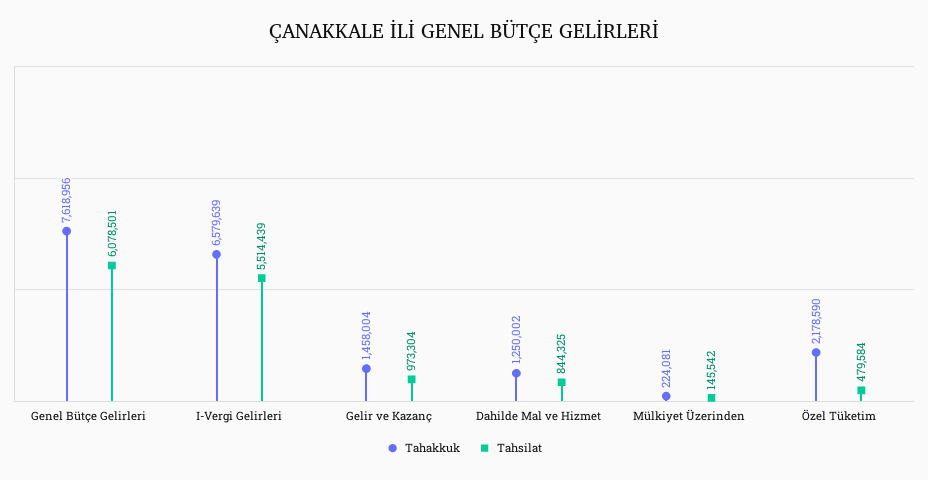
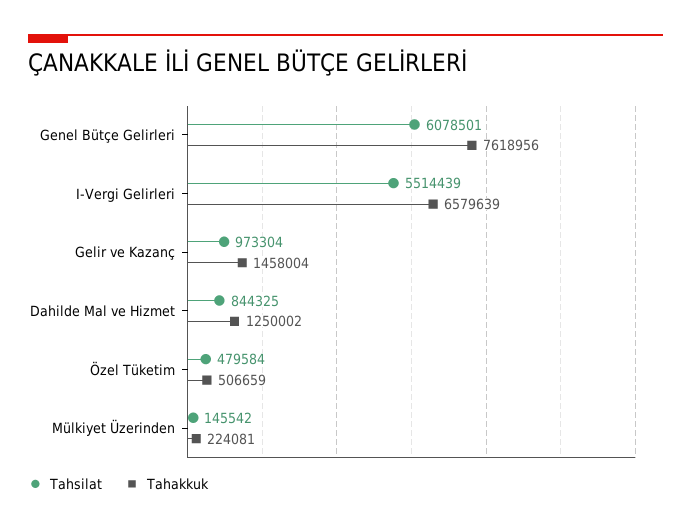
Tahakkuk, Özel Tüketim: 2178590 -> 506659

